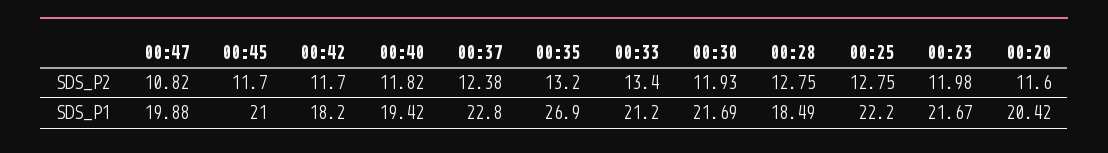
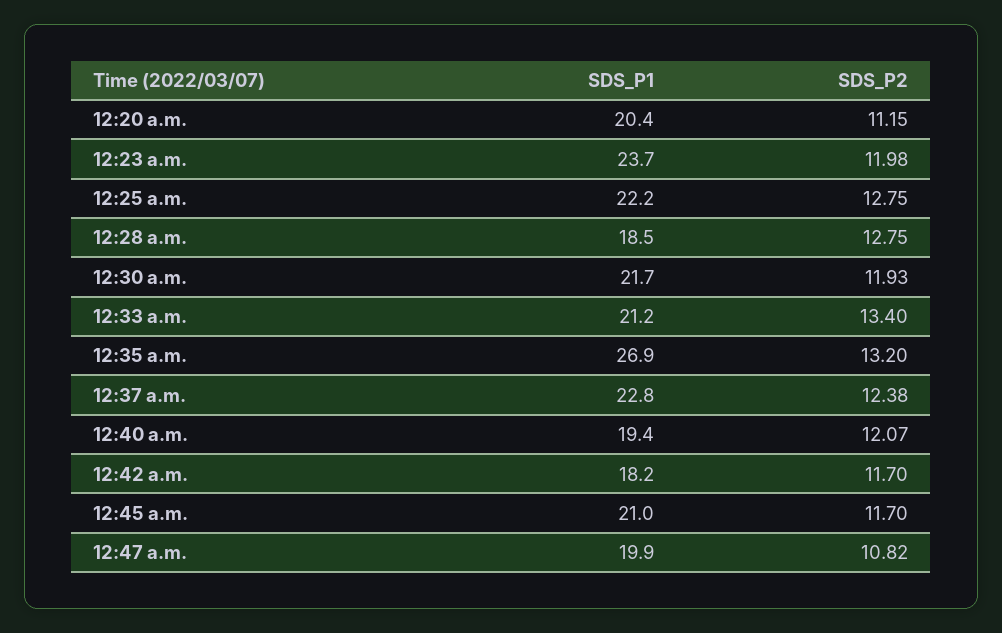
00:40, SDS_P2: 11.82 -> 12.07
00:20, SDS_P2: 11.6 -> 11.15
00:23, SDS_P1: 21.67 -> 23.7

